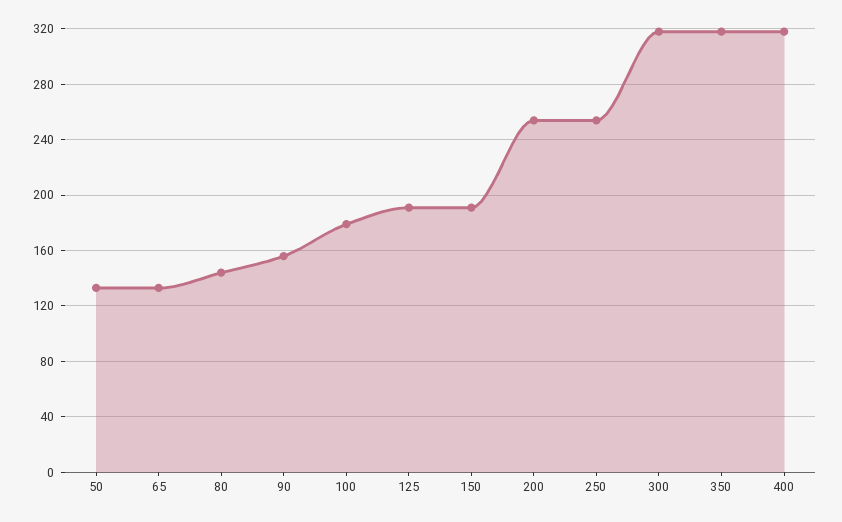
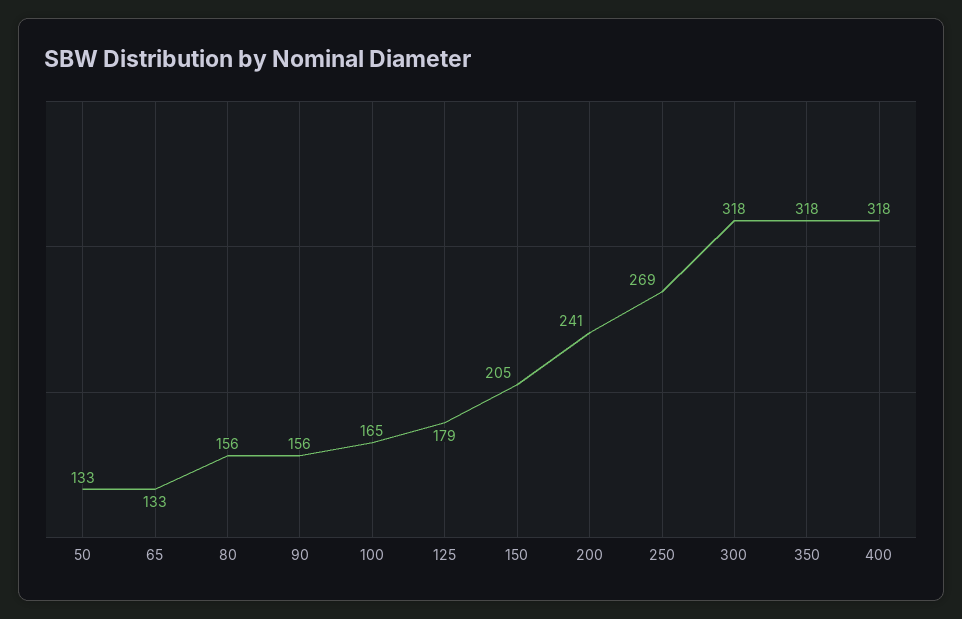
80: 145 -> 156
100: 180 -> 165
125: 190 -> 179
150: 190 -> 205
200: 255 -> 241
250: 255 -> 269

